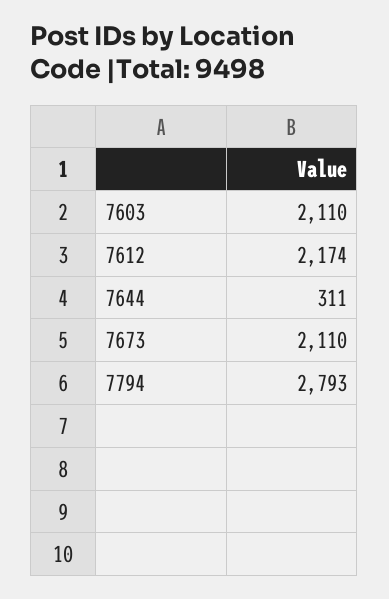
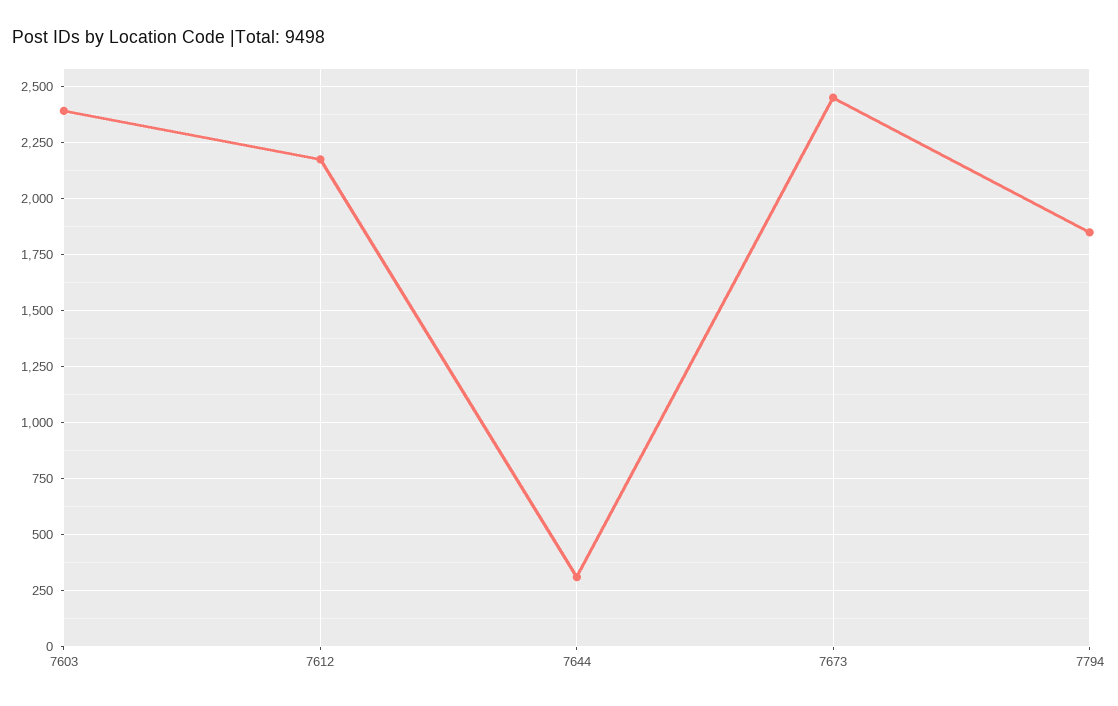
7603: 2110 -> 2400
7673: 2110 -> 2450
7794: 2793 -> 1850

